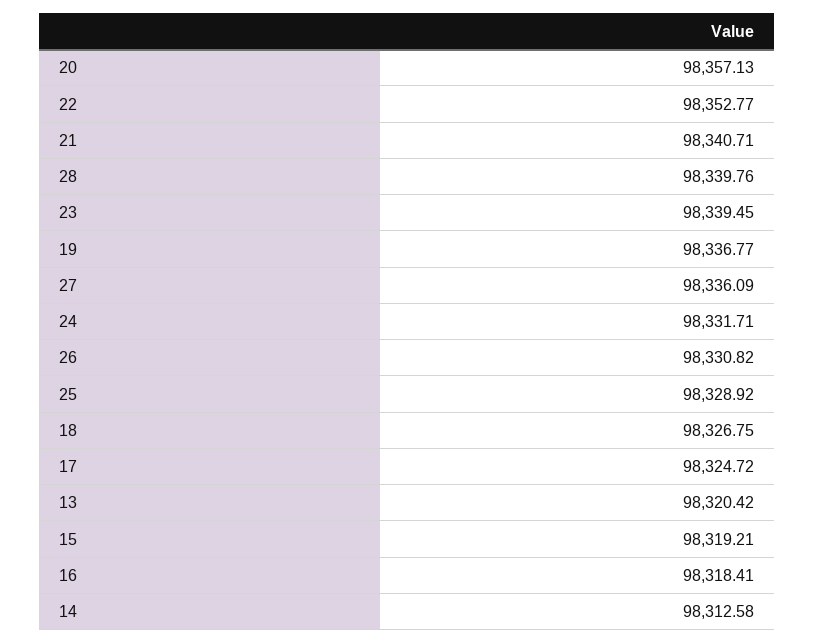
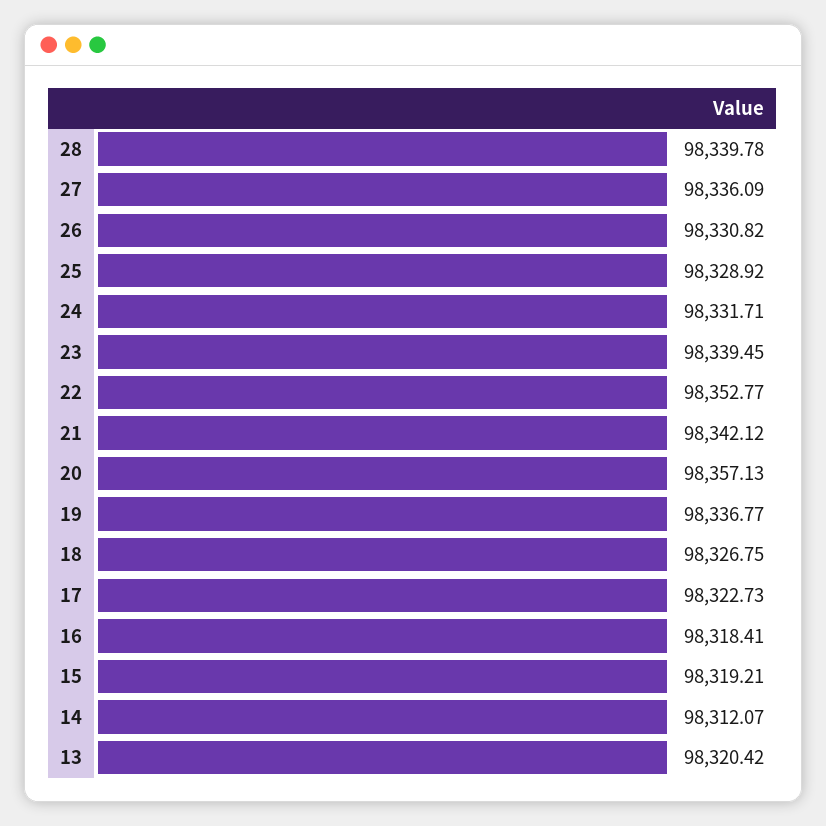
21: 98340.71 -> 98342.12
28: 98339.76 -> 98339.78
17: 98324.72 -> 98322.73
14: 98312.58 -> 98312.07

